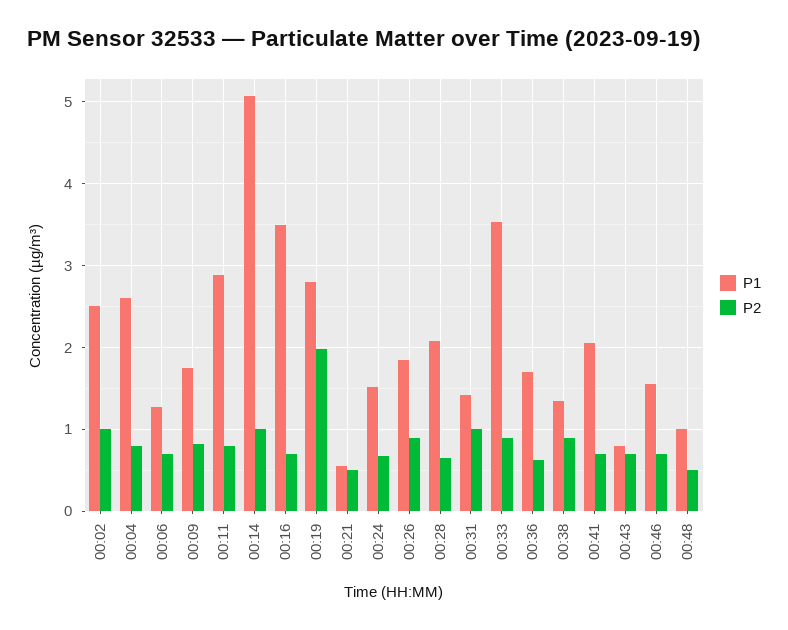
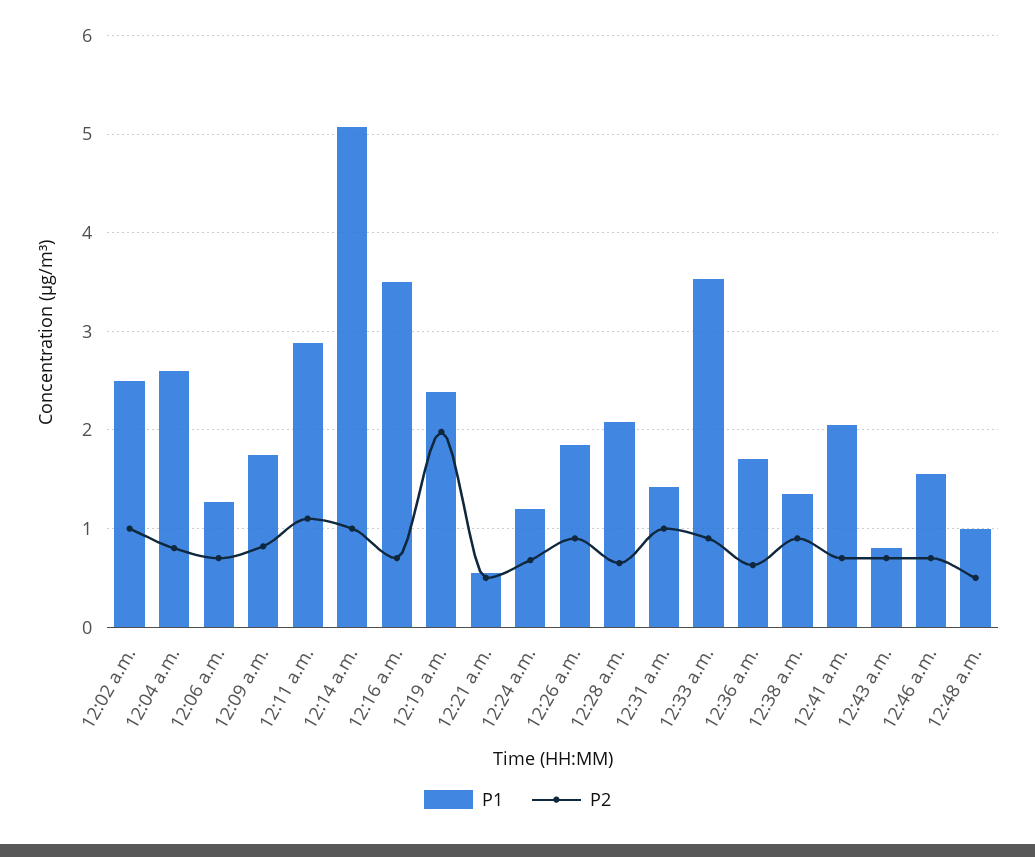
P2, 00:11: 0.8 -> 1.1
P1, 00:19: 2.8 -> 2.4
P1, 00:24: 1.5 -> 1.2

